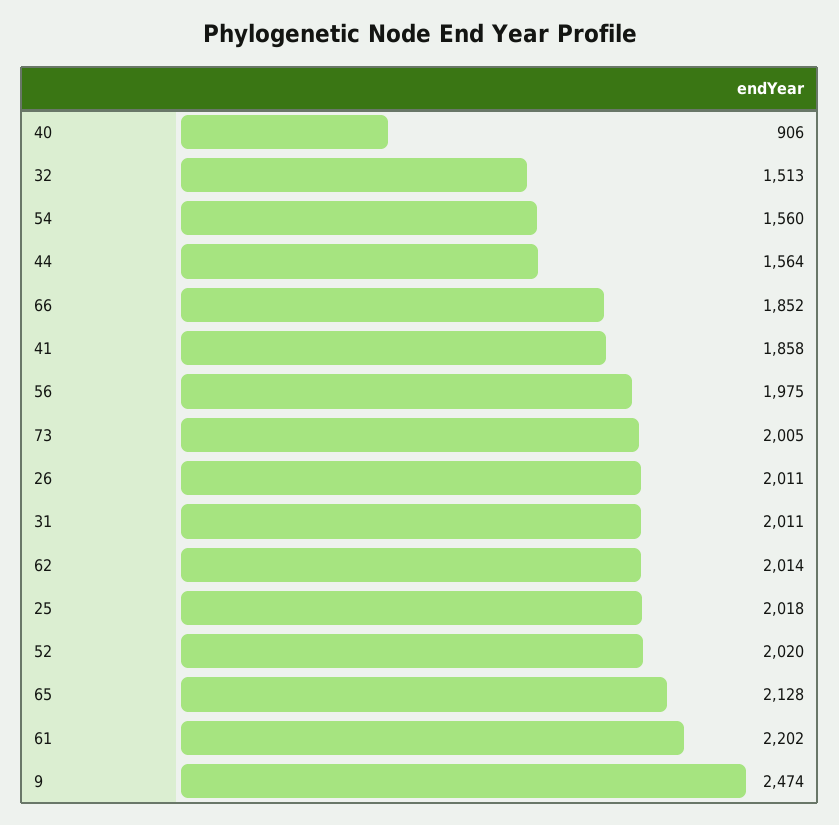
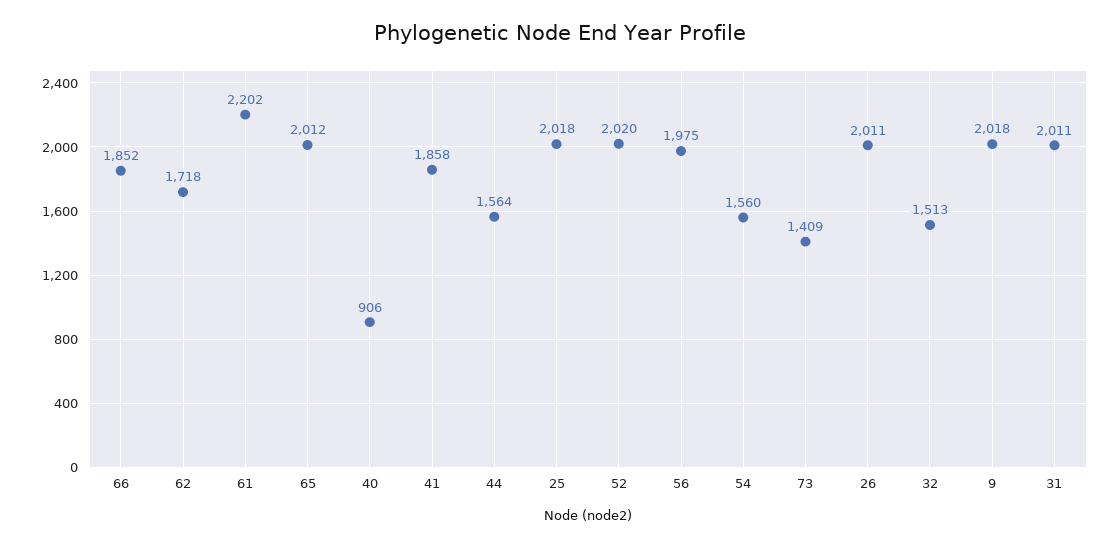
73: 2005 -> 1409
62: 2014 -> 1718
65: 2128 -> 2012
9: 2474 -> 2018

